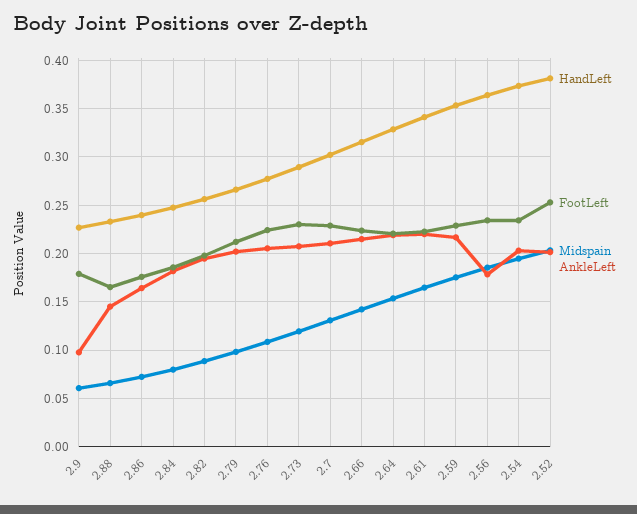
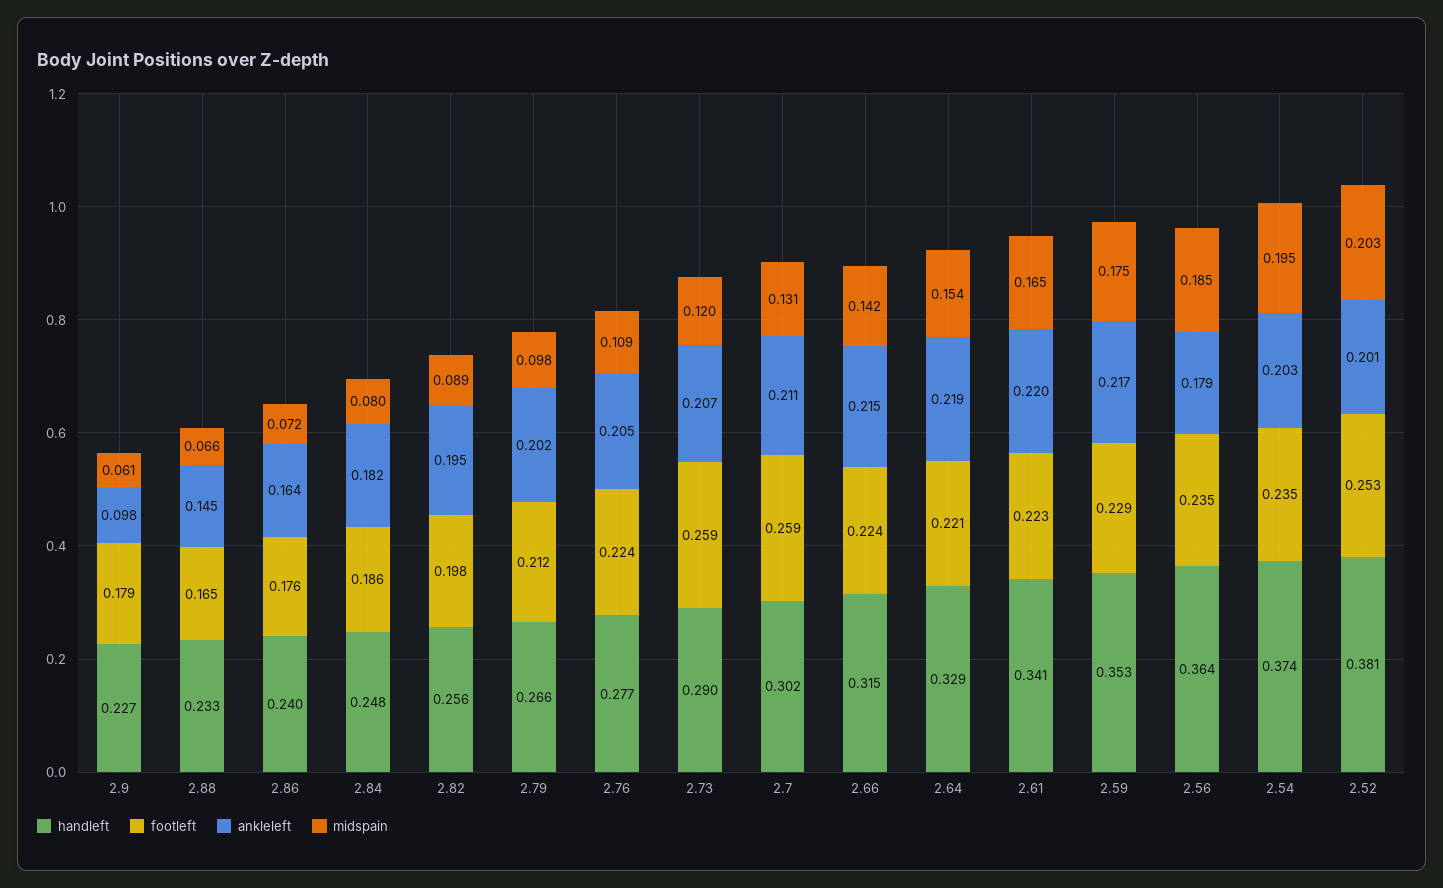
FootLeft, 2.73: 0.23 -> 0.259
FootLeft, 2.7: 0.23 -> 0.259

